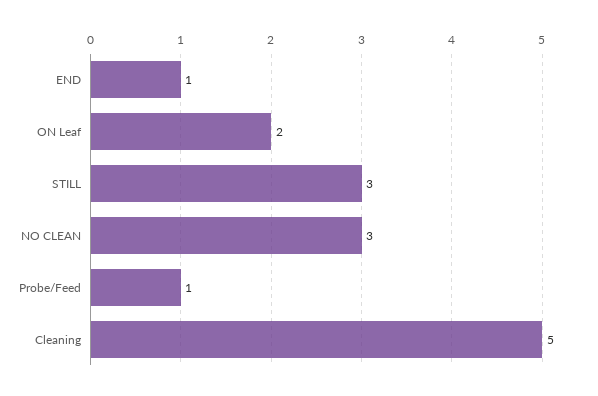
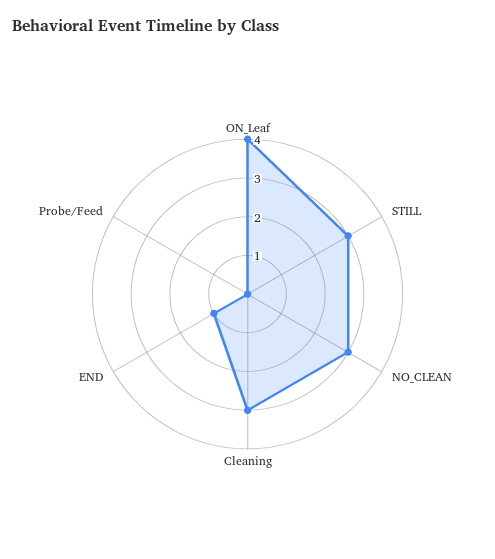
ON Leaf: 2 -> 4
Probe/Feed: 1 -> 0
Cleaning: 5 -> 3

